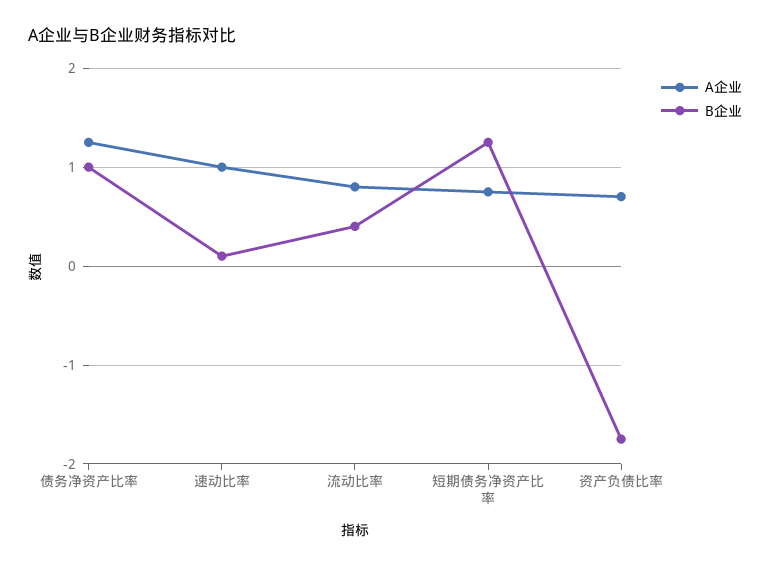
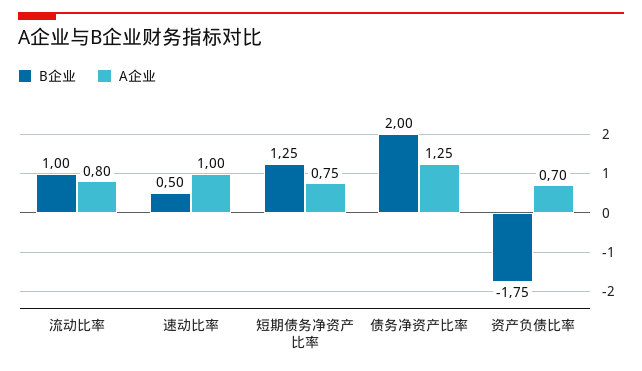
B企业, 债务净资产比率: 1 -> 2
B企业, 速动比率: 0.1 -> 0.5
B企业, 流动比率: 0.4 -> 1

